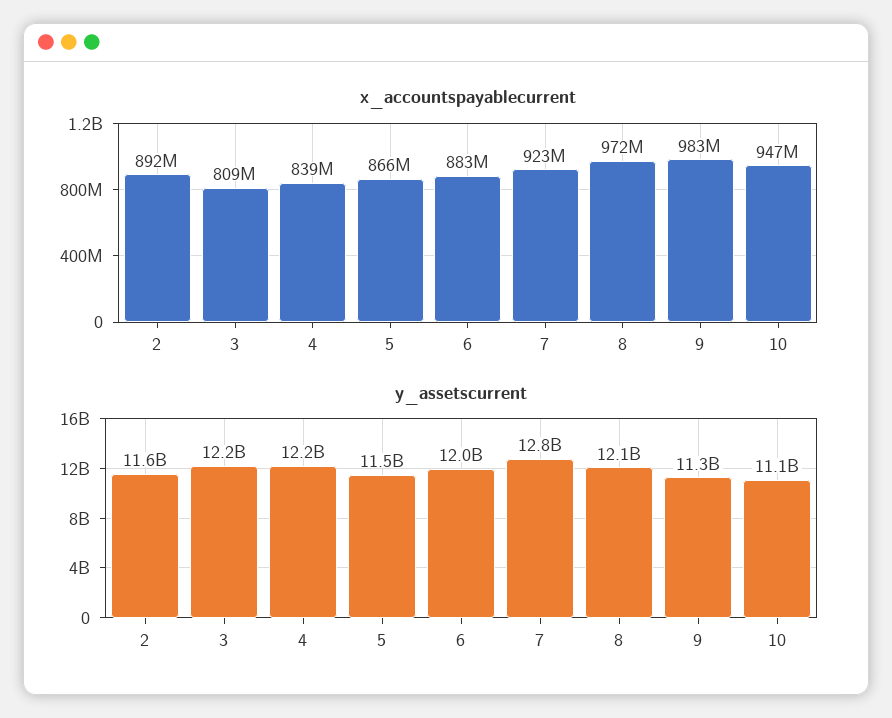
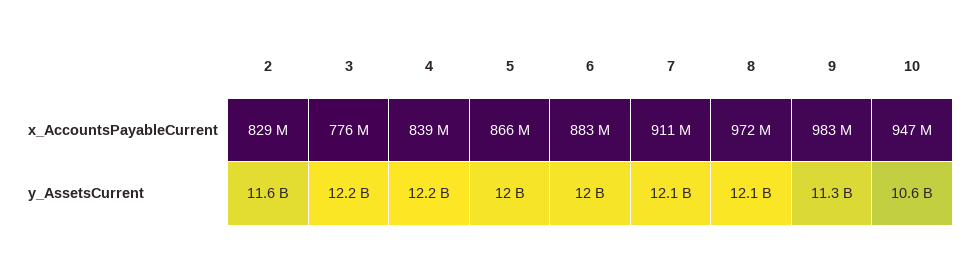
x_accountspayablecurrent, 2: 892000000 -> 829000000
x_accountspayablecurrent, 3: 809000000 -> 776000000
x_accountspayablecurrent, 7: 923000000 -> 911000000
y_assetscurrent, 5: 11500000000 -> 12000000000
y_assetscurrent, 7: 12800000000 -> 12100000000
y_assetscurrent, 10: 11100000000 -> 10600000000

